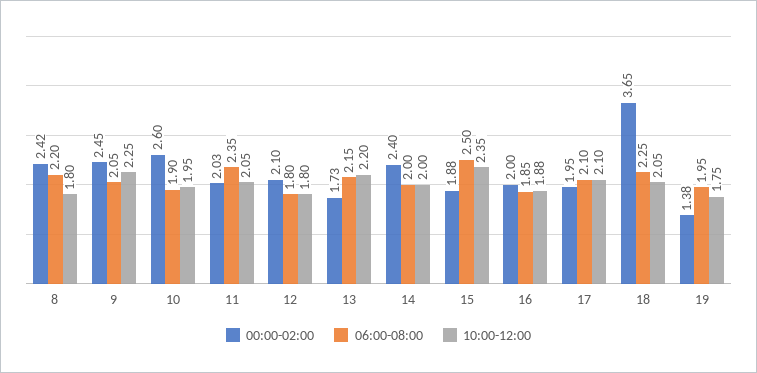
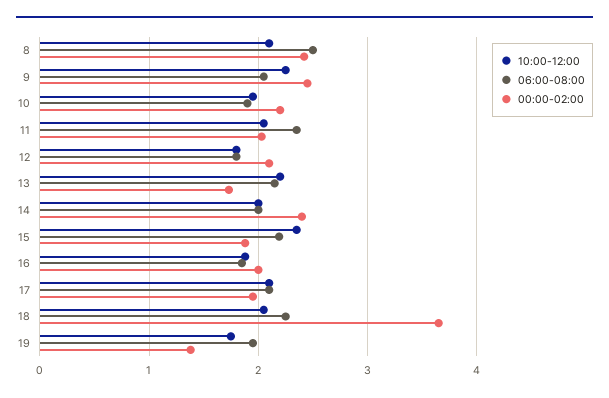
06:00-08:00, 8: 2.2 -> 2.5
10:00-12:00, 8: 1.8 -> 2.1
00:00-02:00, 10: 2.6 -> 2.2
06:00-08:00, 15: 2.5 -> 2.2

